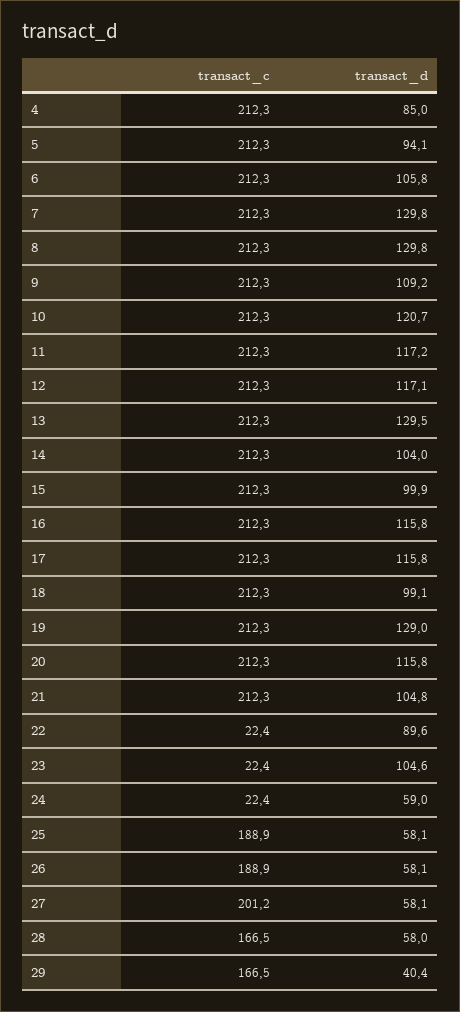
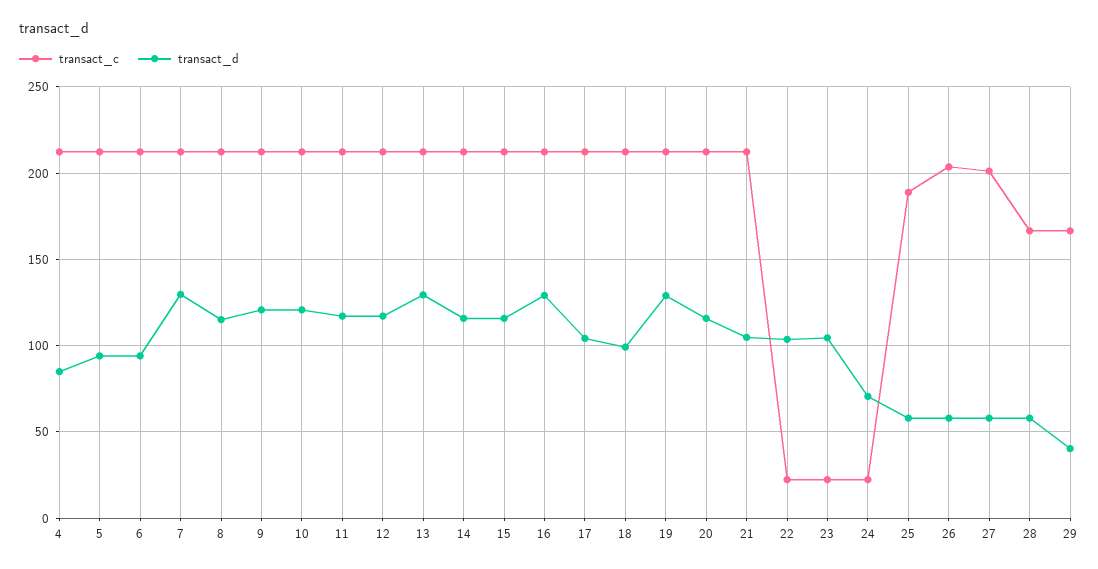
transact_d, 6: 105.8 -> 95
transact_d, 8: 129.8 -> 115
transact_d, 9: 109.2 -> 120
transact_d, 14: 104 -> 115
transact_d, 15: 99.9 -> 115
transact_d, 16: 115.8 -> 130
transact_d, 17: 115.8 -> 105
transact_d, 22: 89.6 -> 105
transact_d, 24: 59 -> 70
transact_c, 26: 188.9 -> 205

